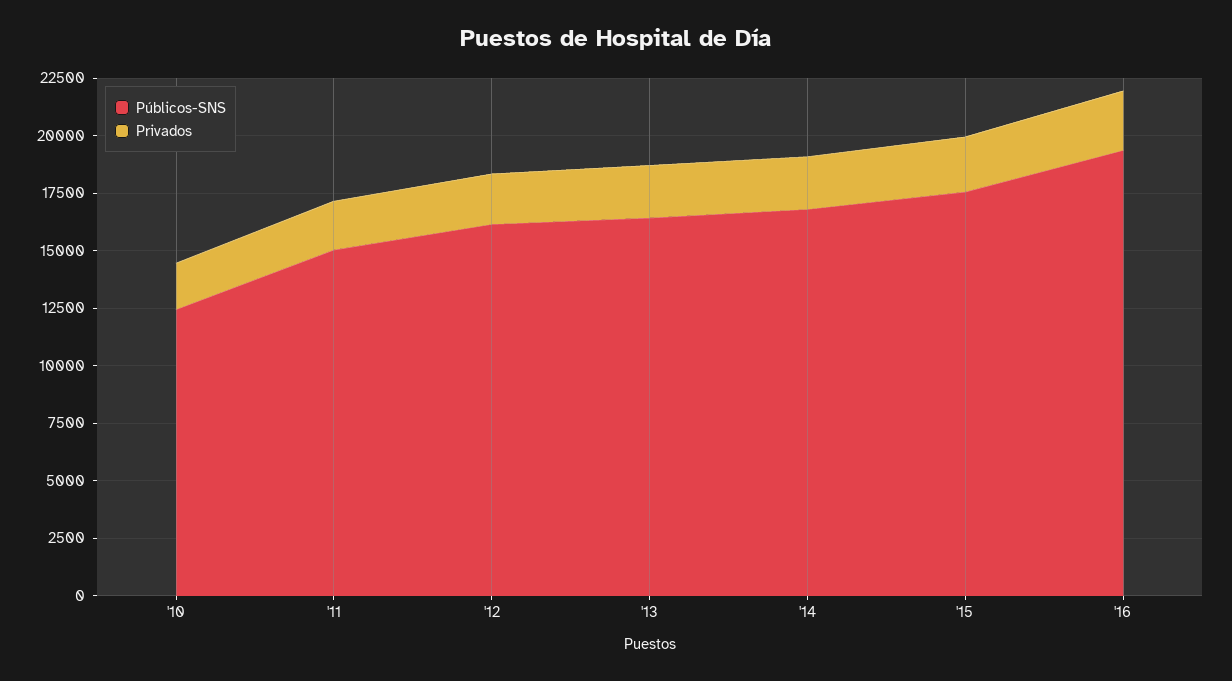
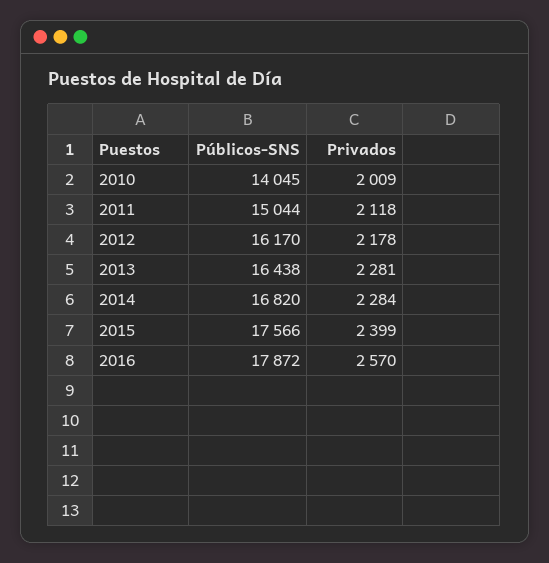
Públicos-SNS, '10: 12500 -> 14045
Públicos-SNS, '16: 19500 -> 17872

